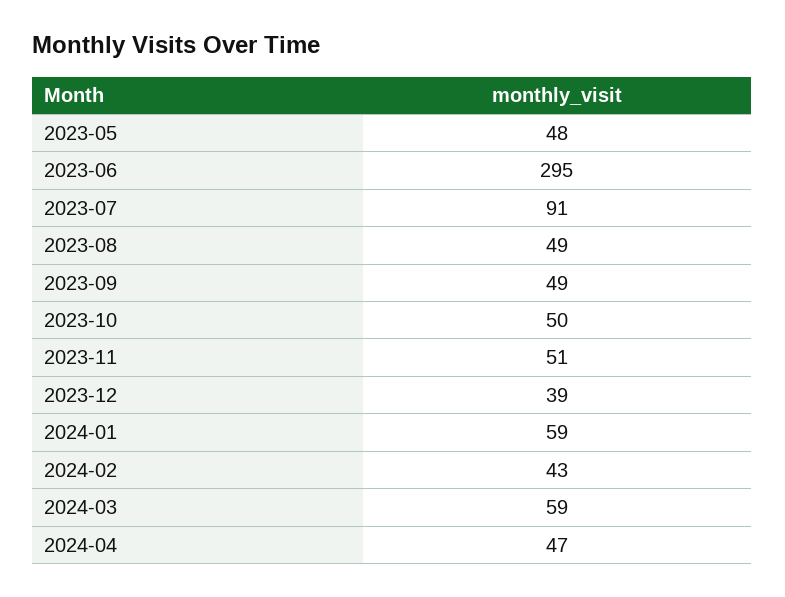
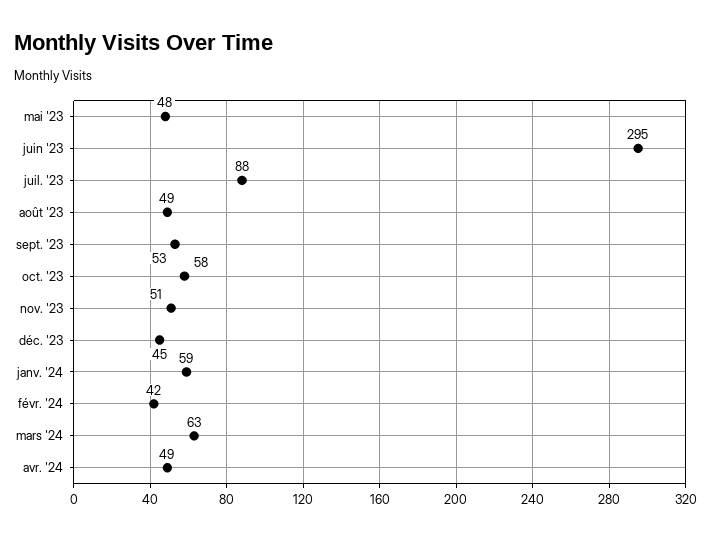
2023-07: 91 -> 88
2023-09: 49 -> 53
2023-10: 50 -> 58
2023-12: 39 -> 45
2024-02: 43 -> 42
2024-03: 59 -> 63
2024-04: 47 -> 49

